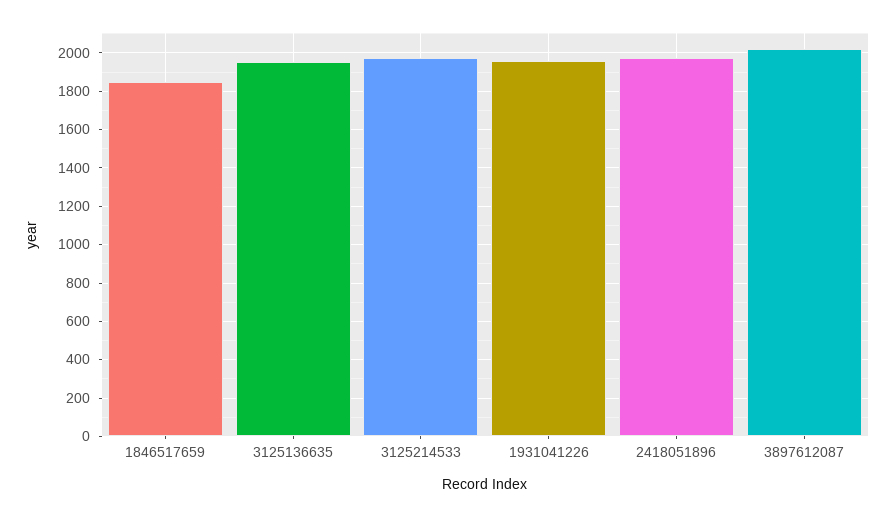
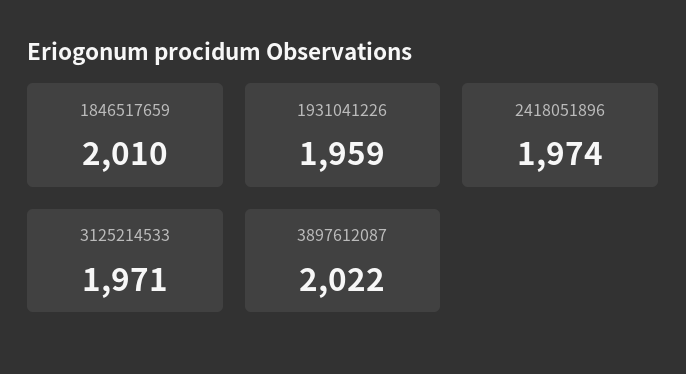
1846517659: 1850 -> 2010
3125136635: 1950 -> none

